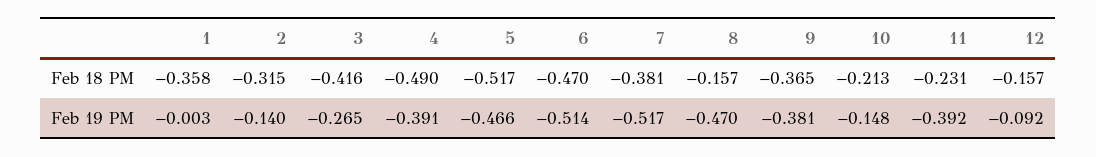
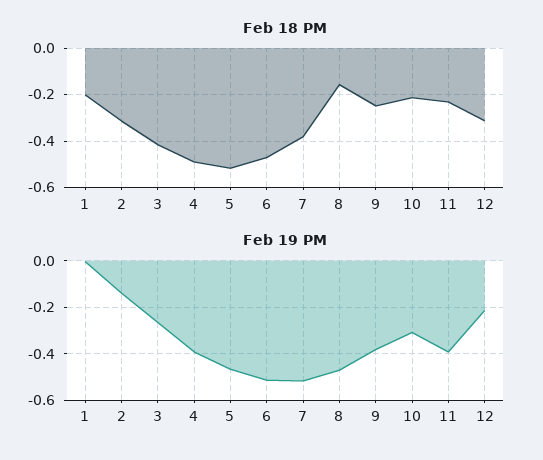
Feb 18 PM, 1: -0.358 -> -0.2
Feb 18 PM, 9: -0.365 -> -0.25
Feb 18 PM, 12: -0.157 -> -0.3
Feb 19 PM, 10: -0.148 -> -0.3
Feb 19 PM, 12: -0.092 -> -0.2

